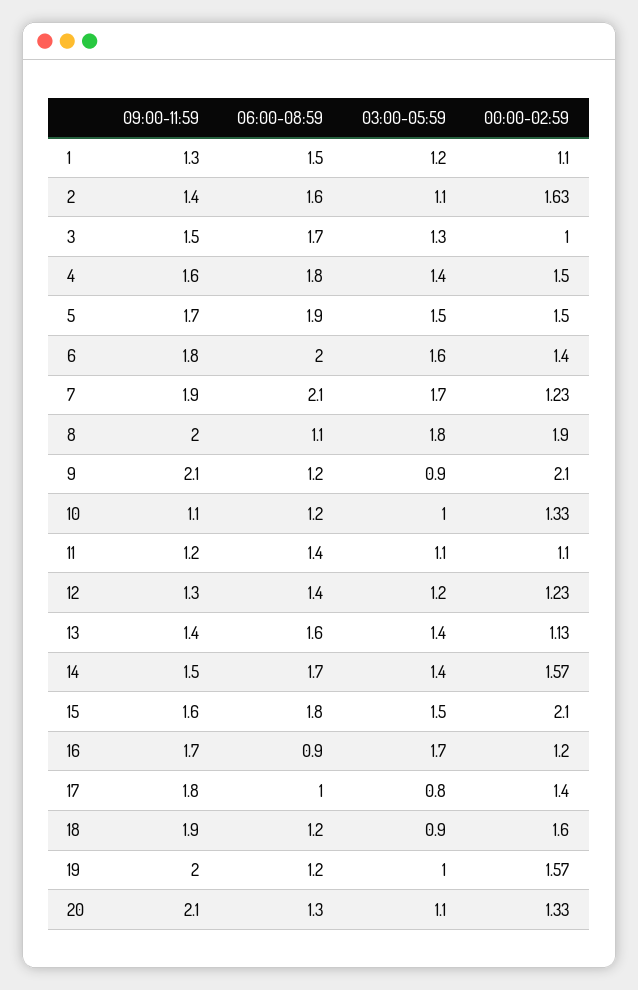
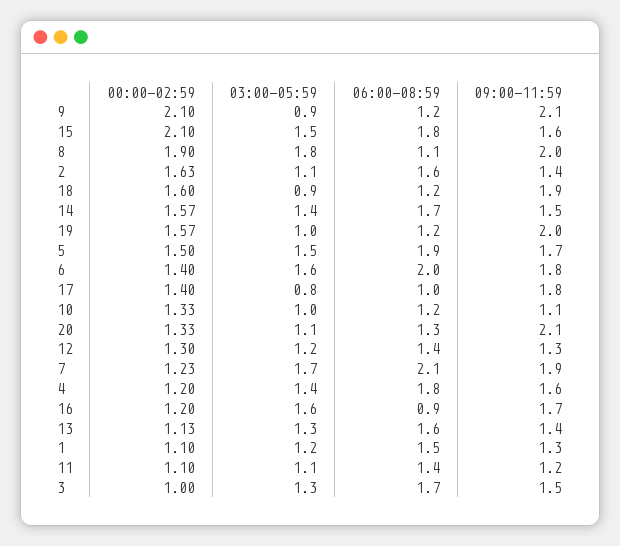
00:00-02:59, 4: 1.5 -> 1.2
00:00-02:59, 12: 1.23 -> 1.3
03:00-05:59, 13: 1.4 -> 1.3
03:00-05:59, 16: 1.7 -> 1.6

